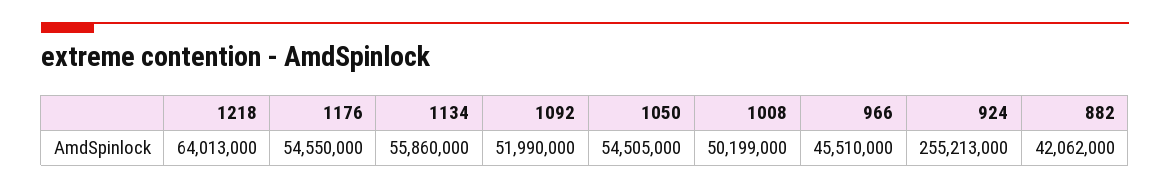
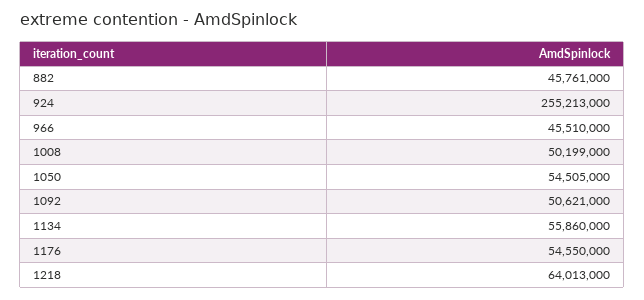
1092: 51990000 -> 50621000
882: 42062000 -> 45761000

